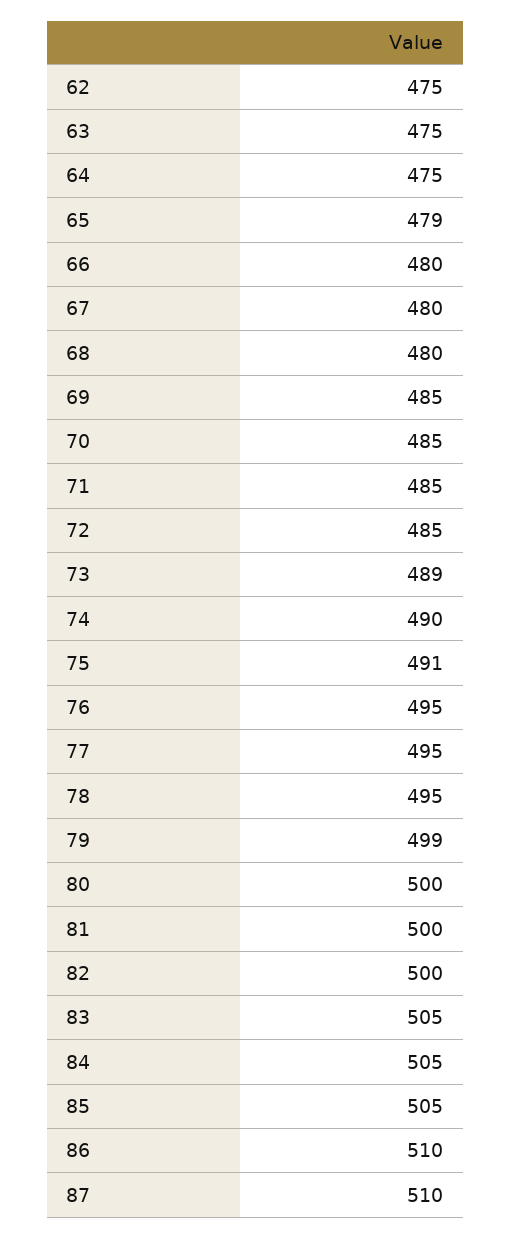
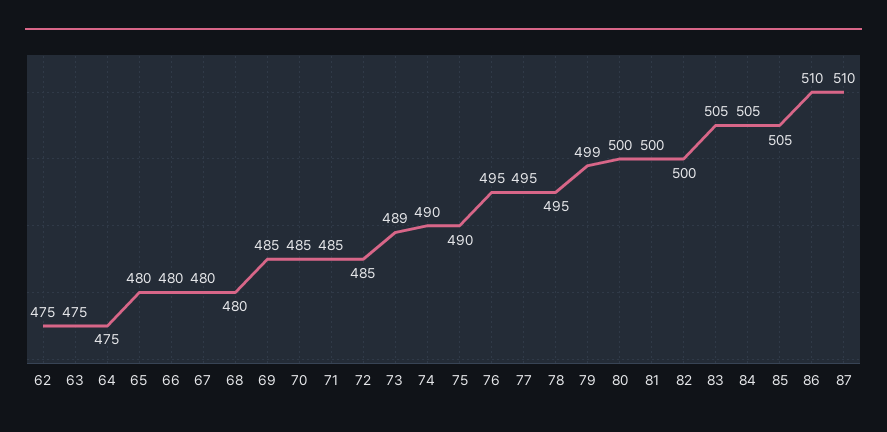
65: 479 -> 480
75: 491 -> 490

